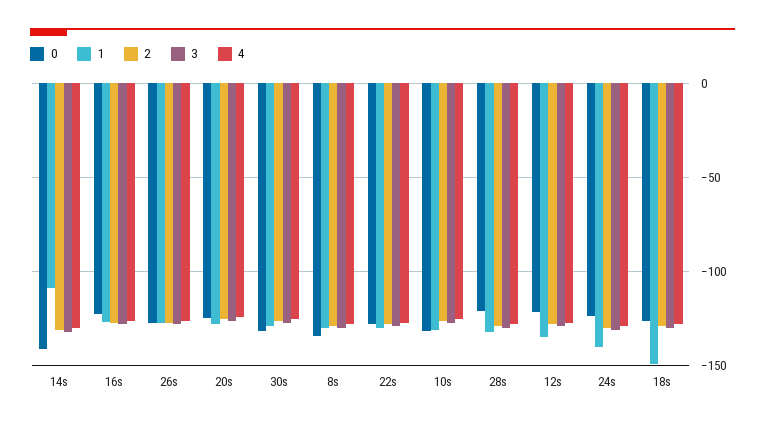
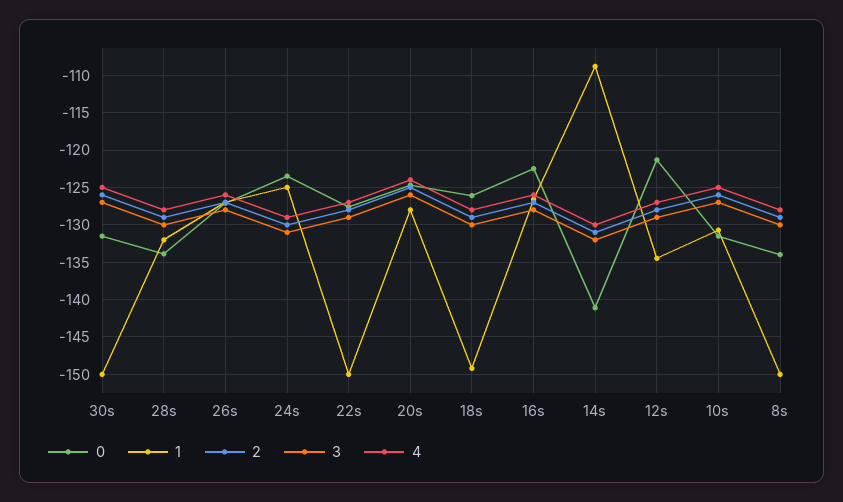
1, 30s: -130 -> -150
1, 8s: -130 -> -150
1, 22s: -130 -> -150
0, 28s: -120 -> -134
1, 24s: -140 -> -125

